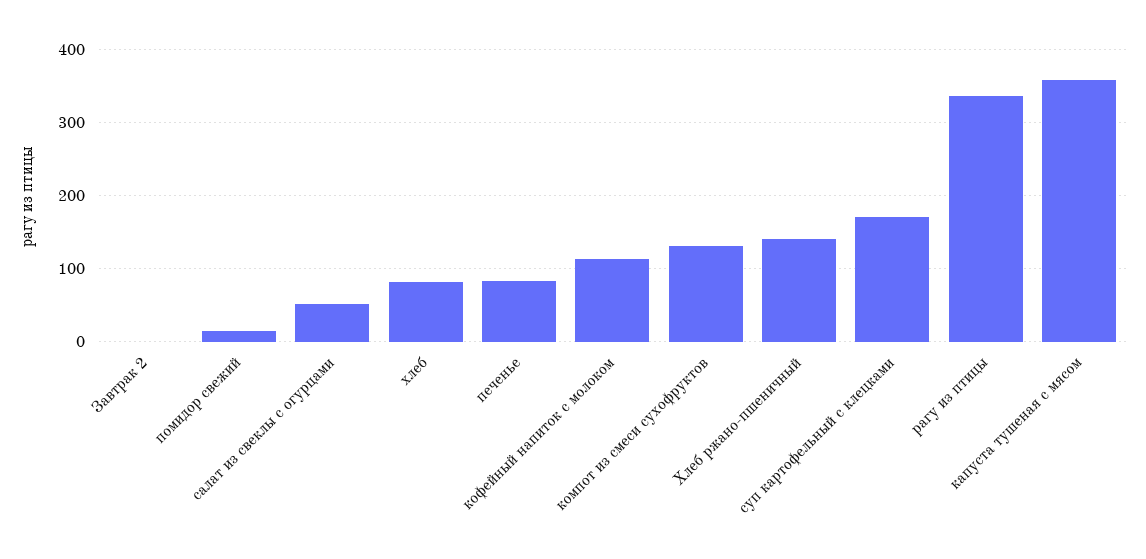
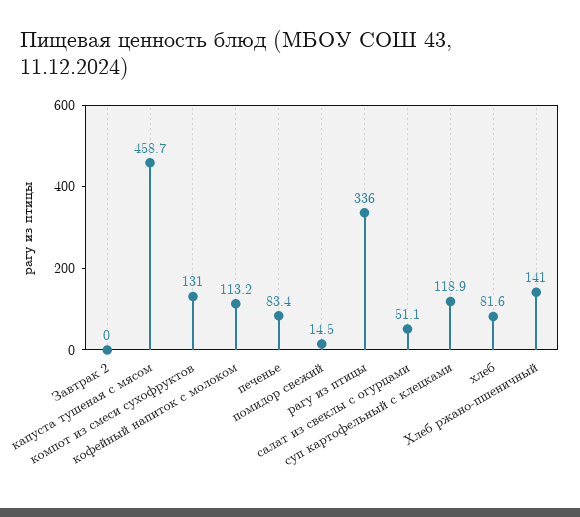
суп картофельный с клецками: 170 -> 118.9
капуста тушеная с мясом: 360 -> 458.7

